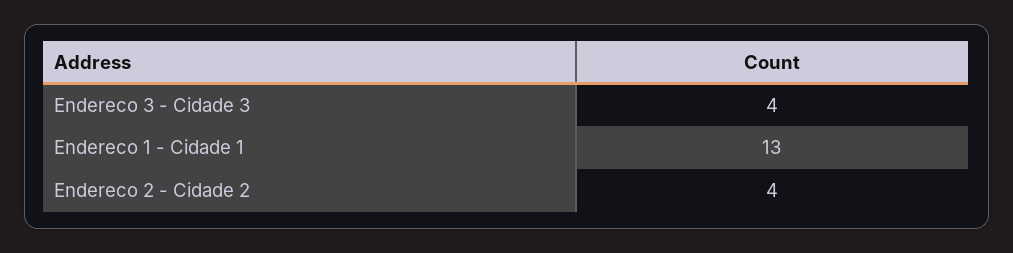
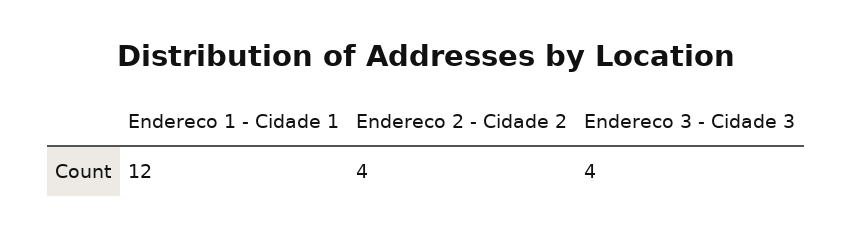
Endereco 1 - Cidade 1: 13 -> 12

